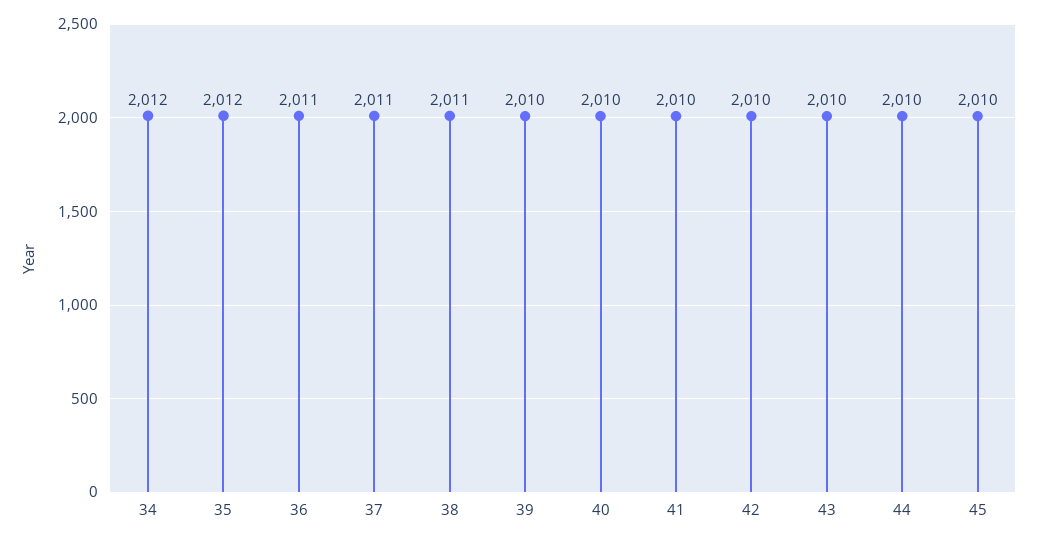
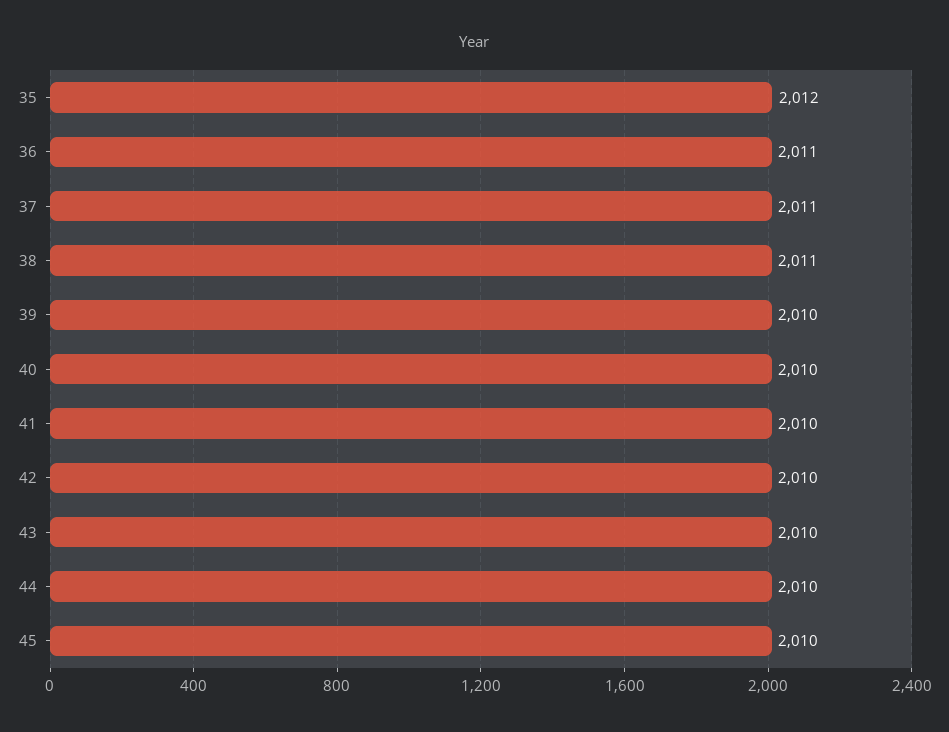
34: 2012 -> none

